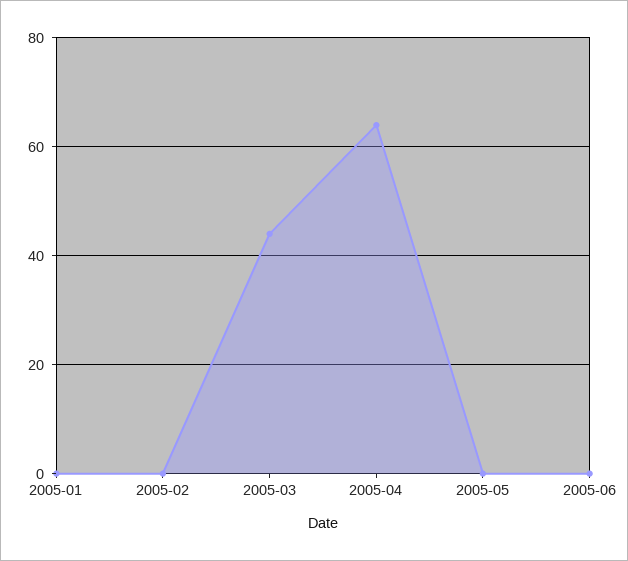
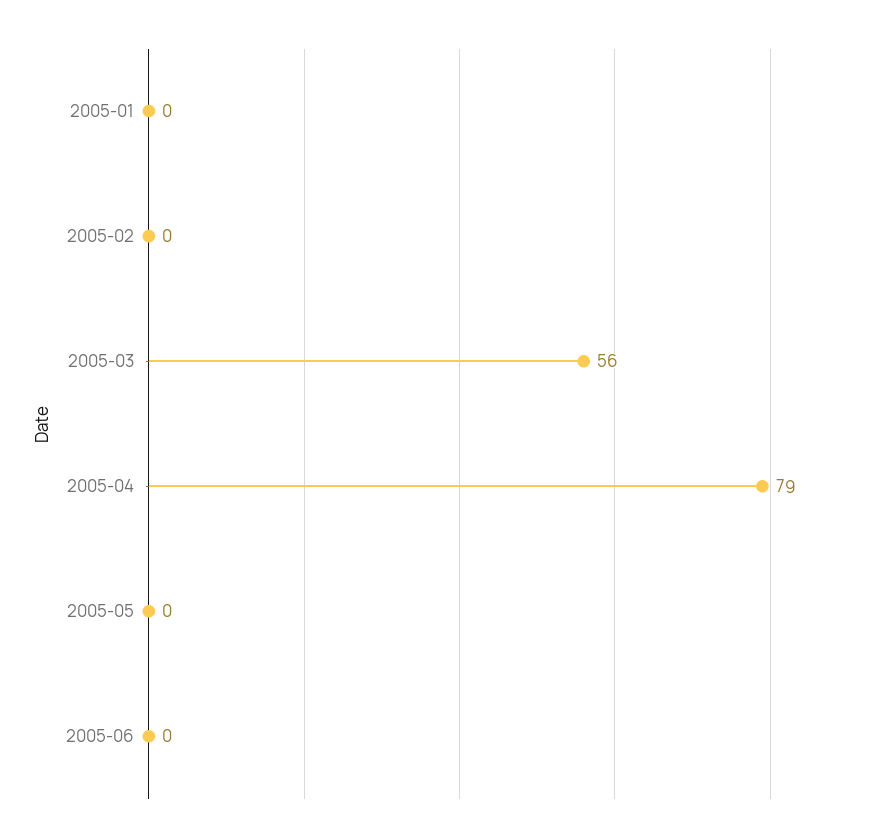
2005-03: 45 -> 56
2005-04: 65 -> 79

